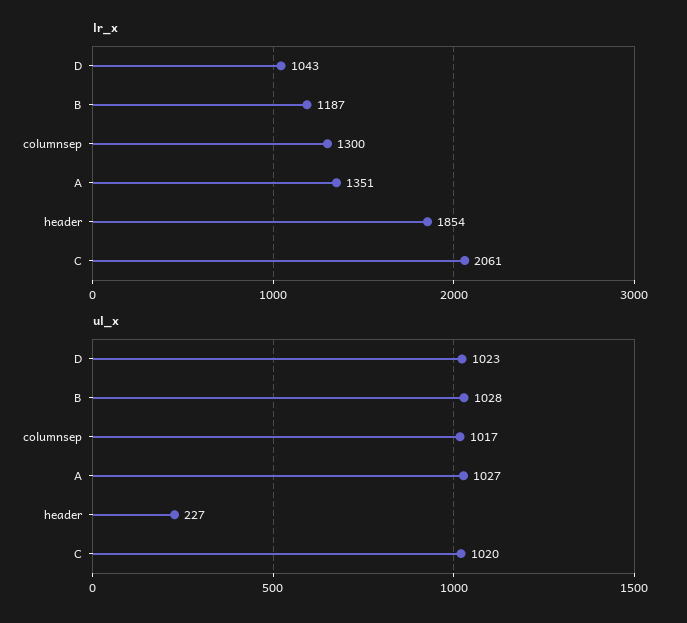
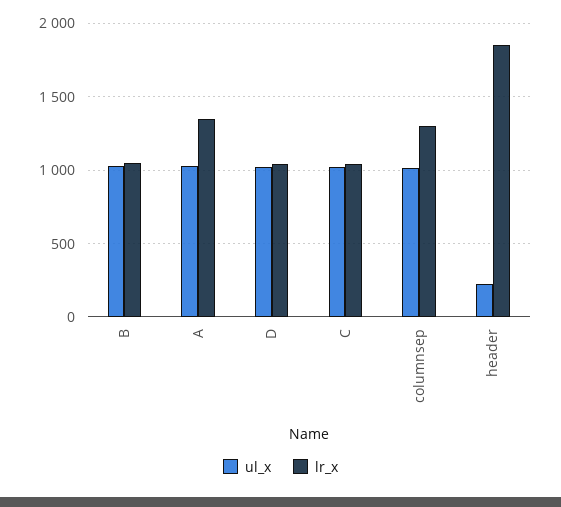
lr_x, B: 1187 -> 1050
lr_x, C: 2061 -> 1050

